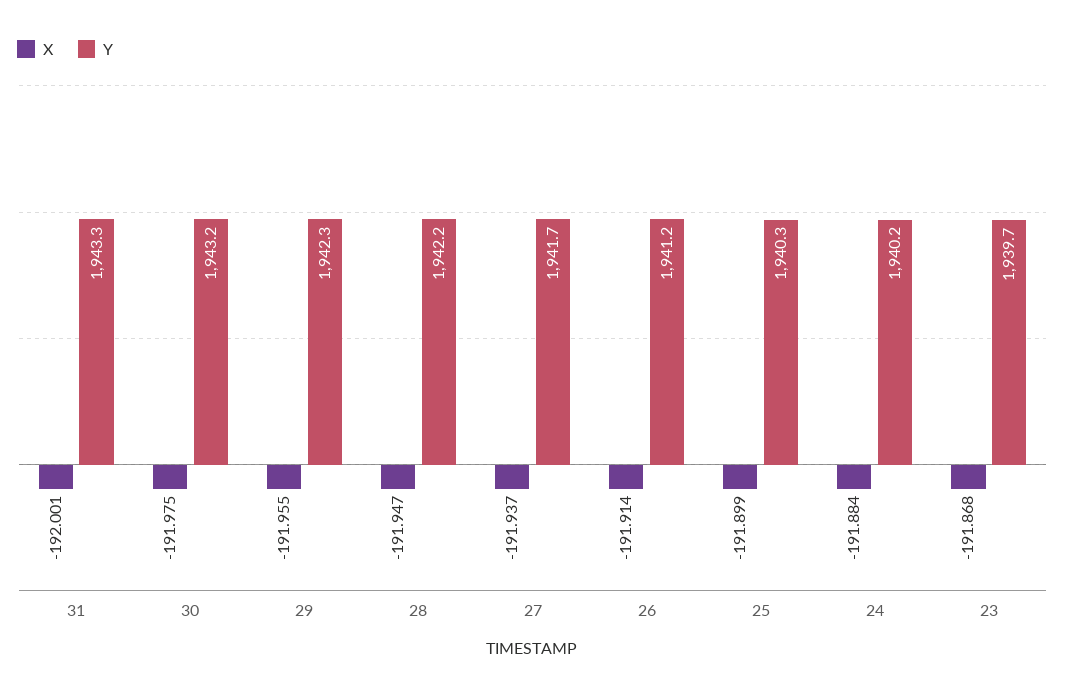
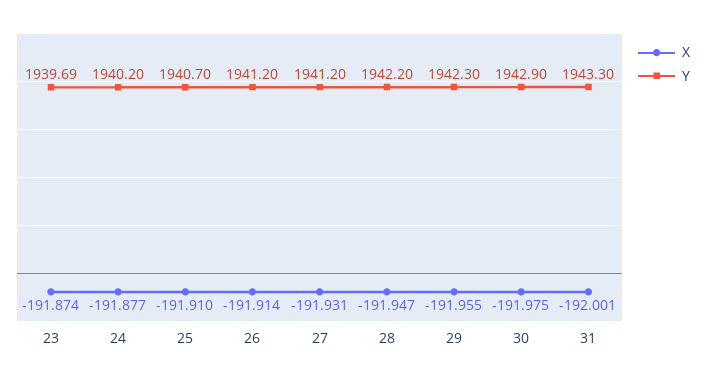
Y, 30: 1943.2 -> 1942.9
X, 27: -191.937 -> -191.931
Y, 27: 1941.7 -> 1941.2
X, 25: -191.899 -> -191.91
Y, 25: 1940.3 -> 1940.7
X, 24: -191.884 -> -191.877
X, 23: -191.868 -> -191.874

